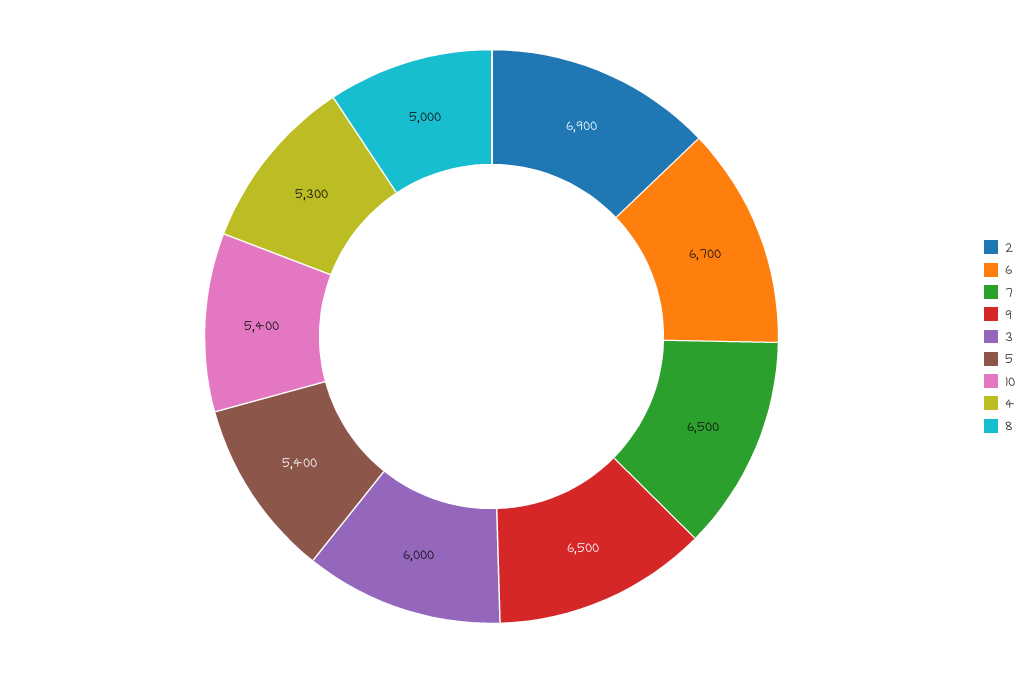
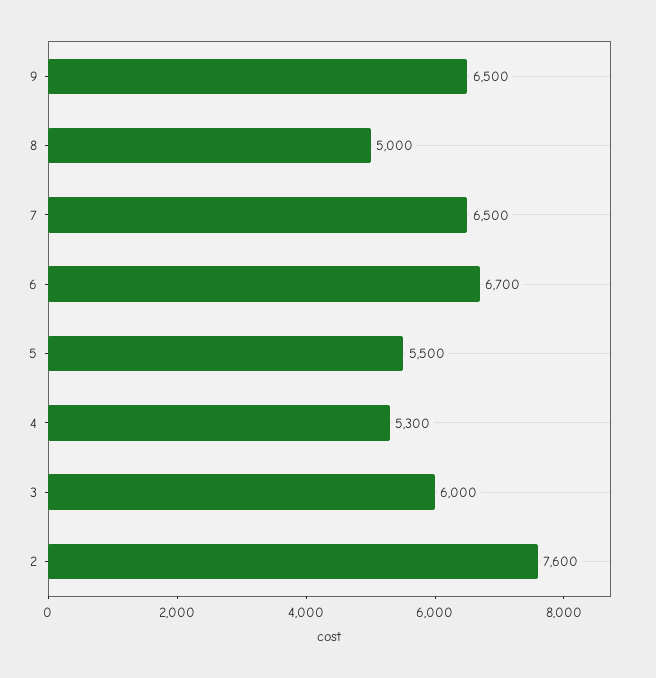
2: 6900 -> 7600
5: 5400 -> 5500
10: 5400 -> none

